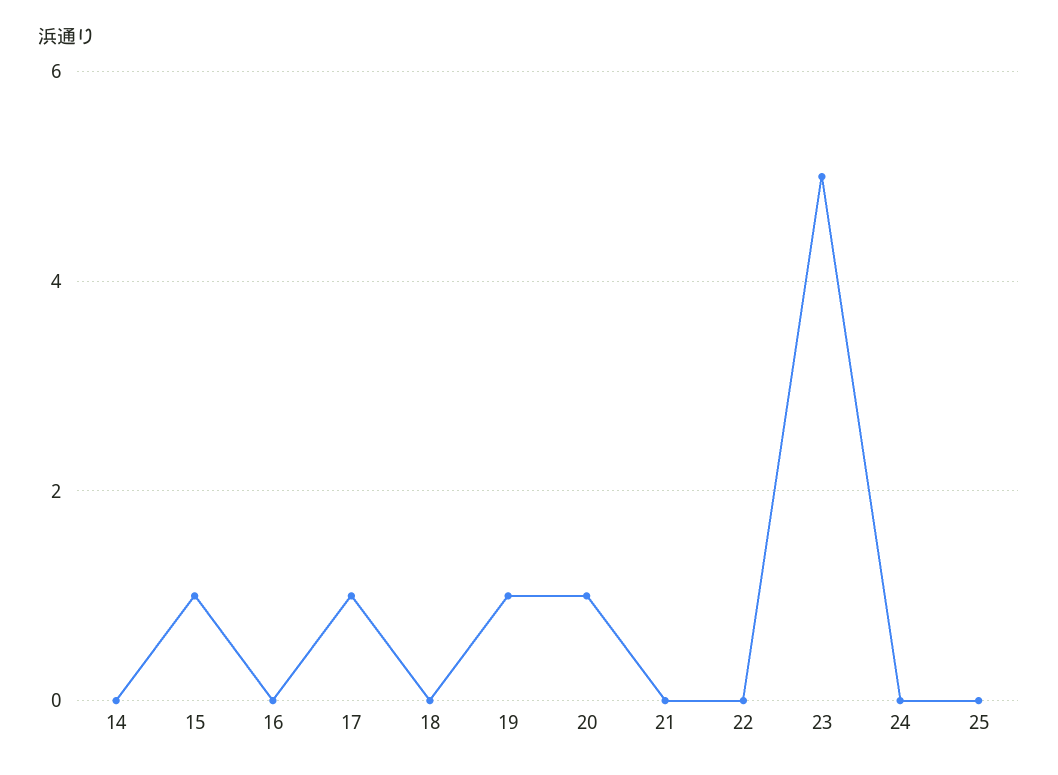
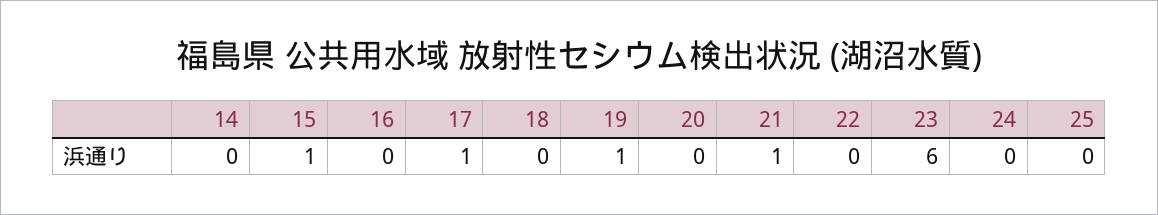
20: 1 -> 0
21: 0 -> 1
23: 5 -> 6

